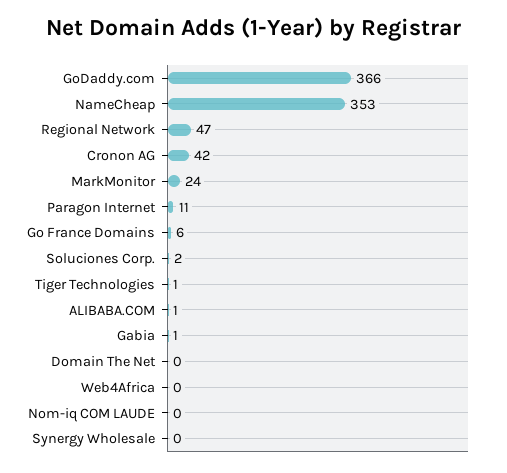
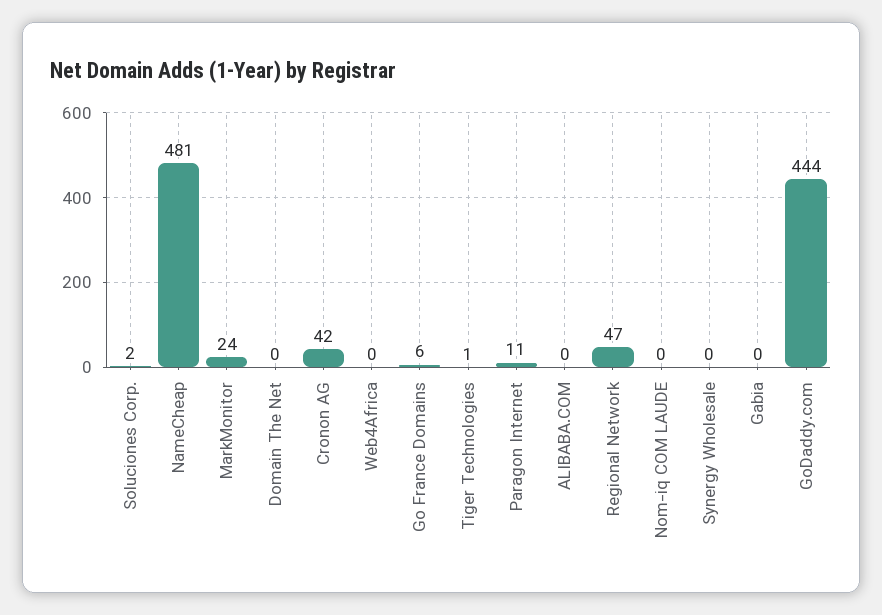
GoDaddy.com: 366 -> 444
NameCheap: 353 -> 481
ALIBABA.COM: 1 -> 0
Gabia: 1 -> 0

